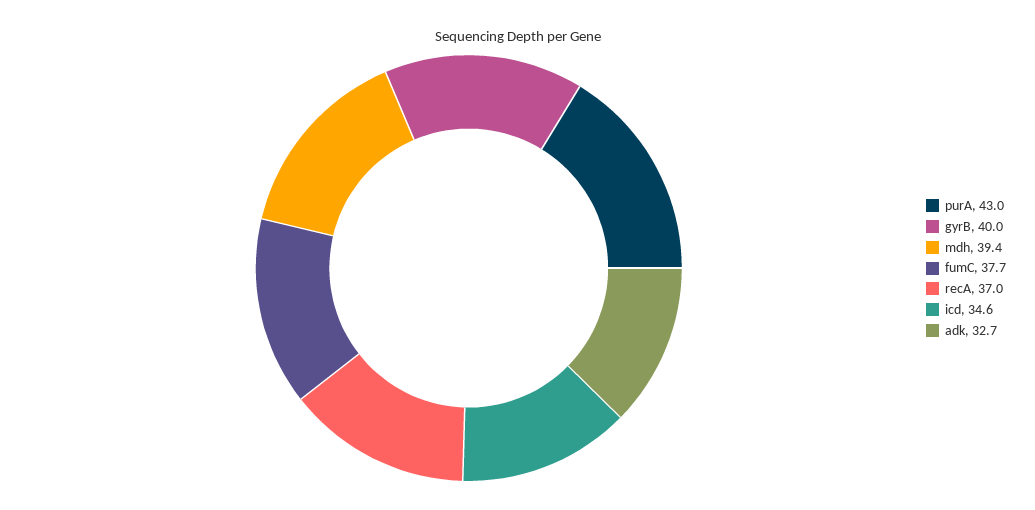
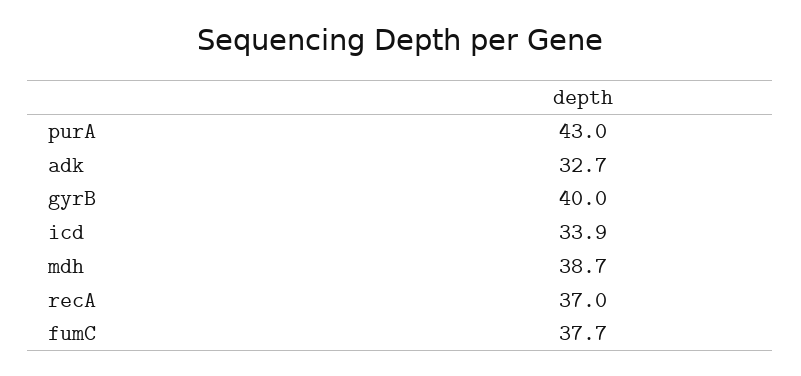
mdh: 39.4 -> 38.7
icd: 34.6 -> 33.9

